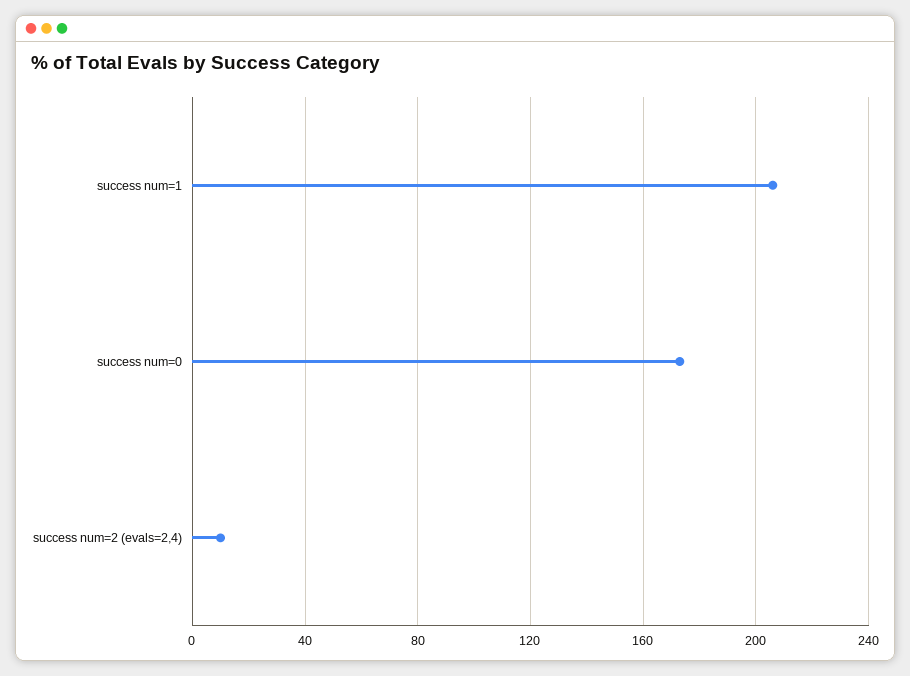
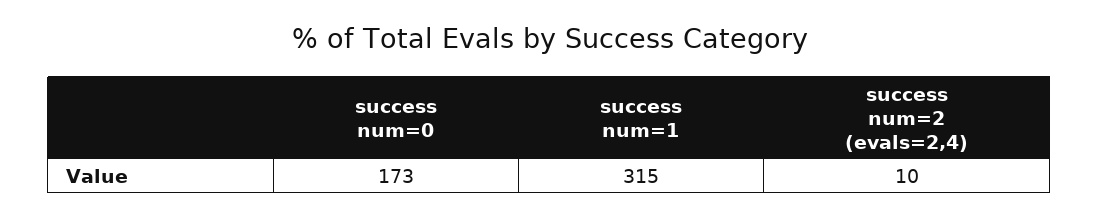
success num=1: 205 -> 315

